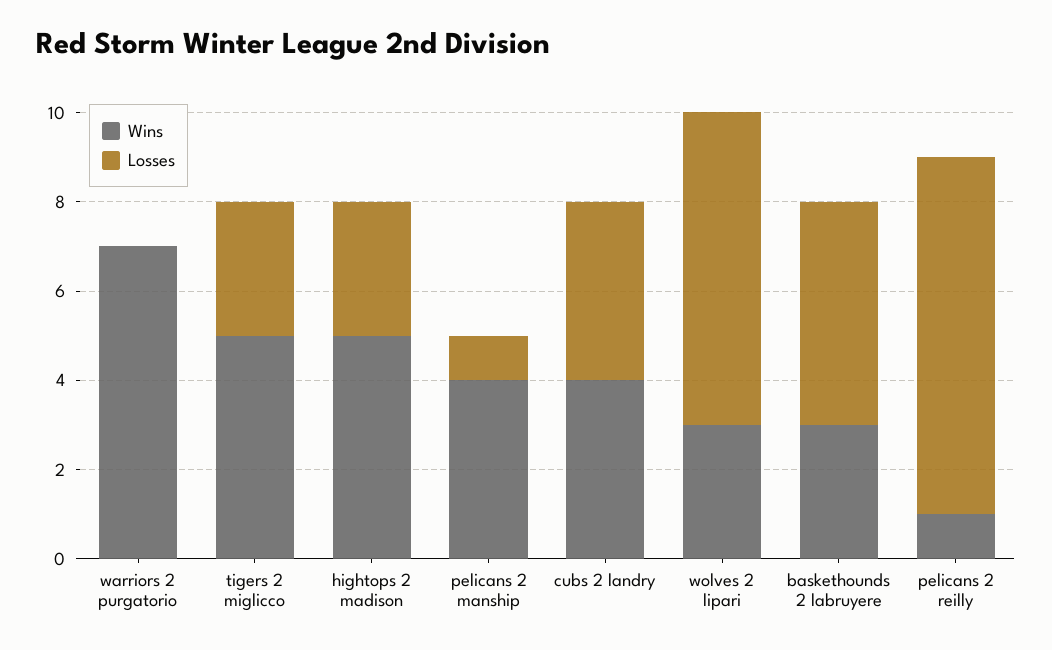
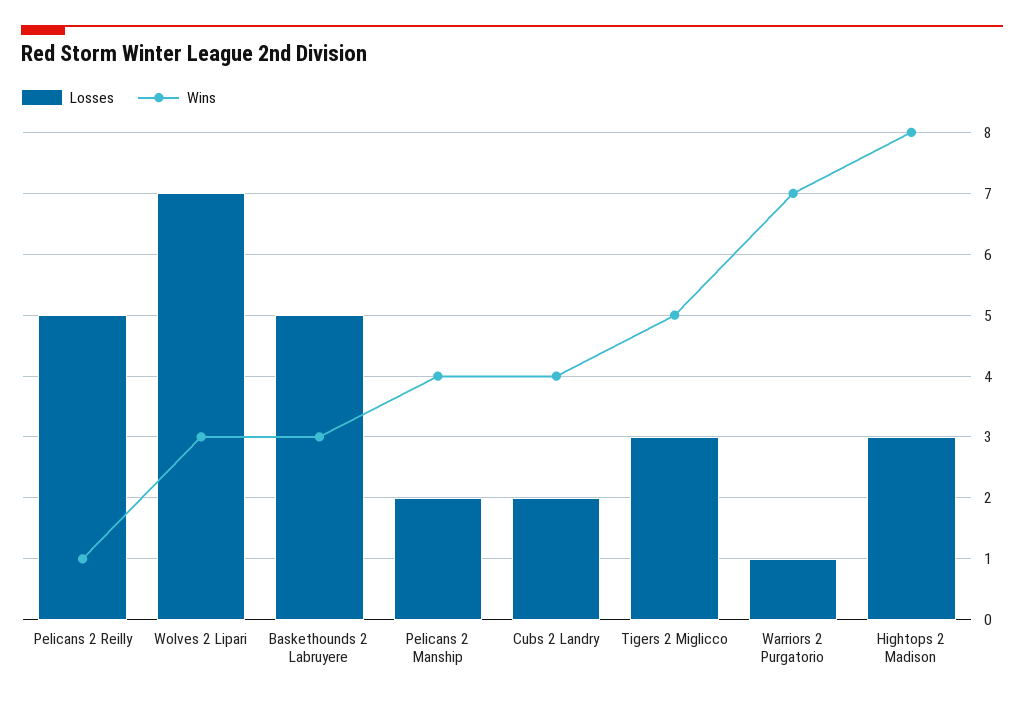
Losses, warriors 2 purgatorio: 0 -> 1
Wins, hightops 2 madison: 5 -> 8
Losses, pelicans 2 manship: 1 -> 2
Losses, cubs 2 landry: 4 -> 2
Losses, pelicans 2 reilly: 8 -> 5

